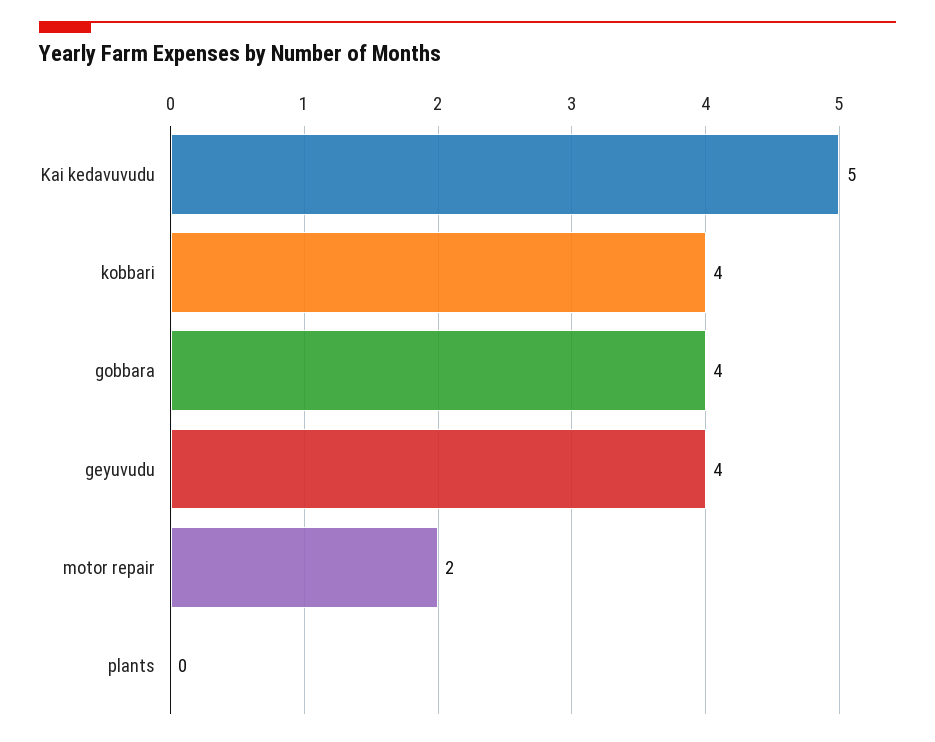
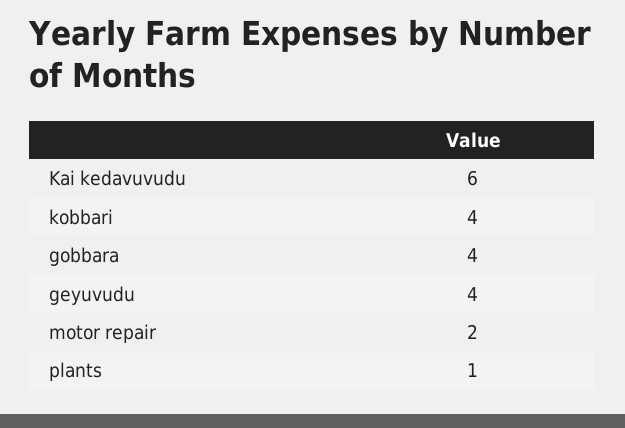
Kai kedavuvudu: 5 -> 6
plants: 0 -> 1

